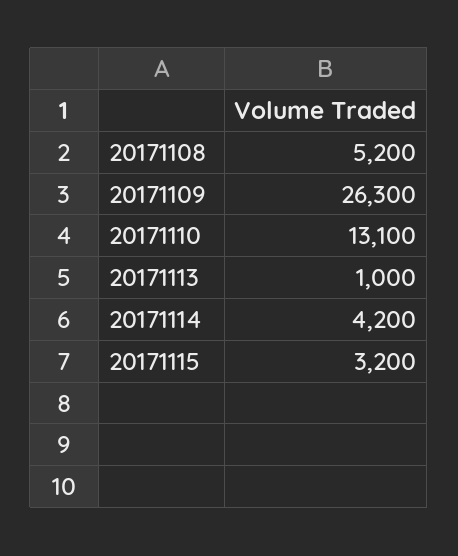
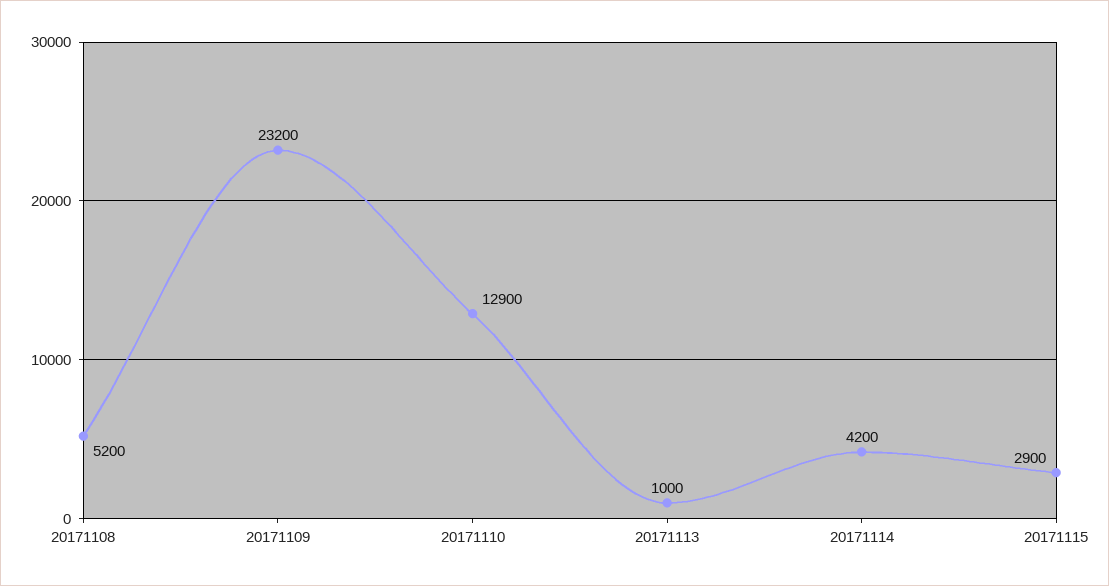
20171109: 26300 -> 23200
20171110: 13100 -> 12900
20171115: 3200 -> 2900

